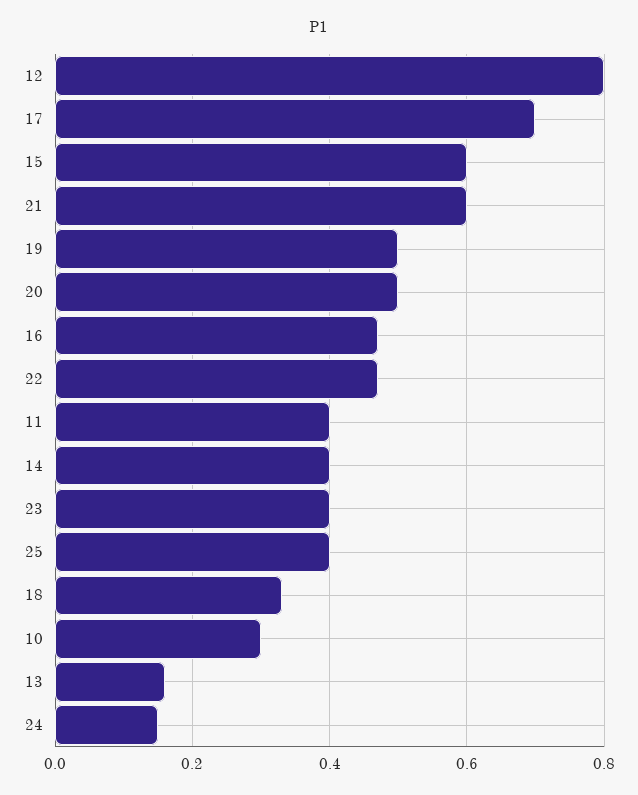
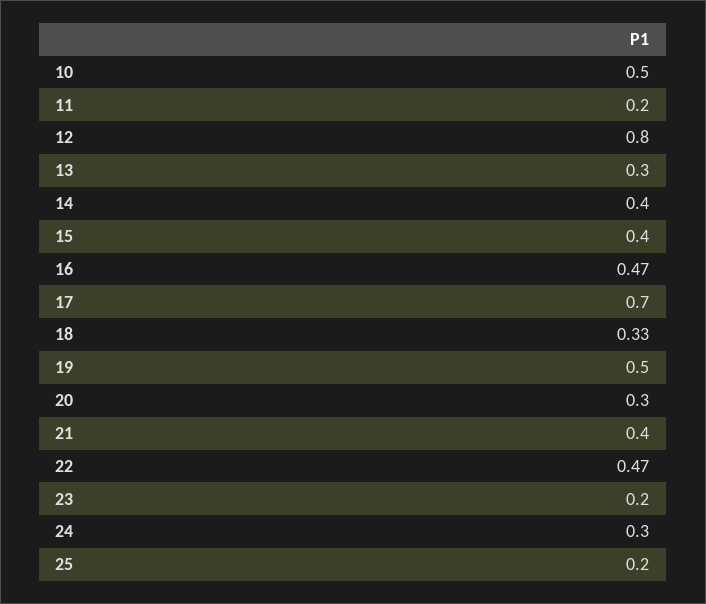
15: 0.6 -> 0.4
21: 0.6 -> 0.4
20: 0.5 -> 0.3
11: 0.4 -> 0.2
23: 0.4 -> 0.2
25: 0.4 -> 0.2
10: 0.3 -> 0.5
13: 0.15 -> 0.3
24: 0.15 -> 0.3

